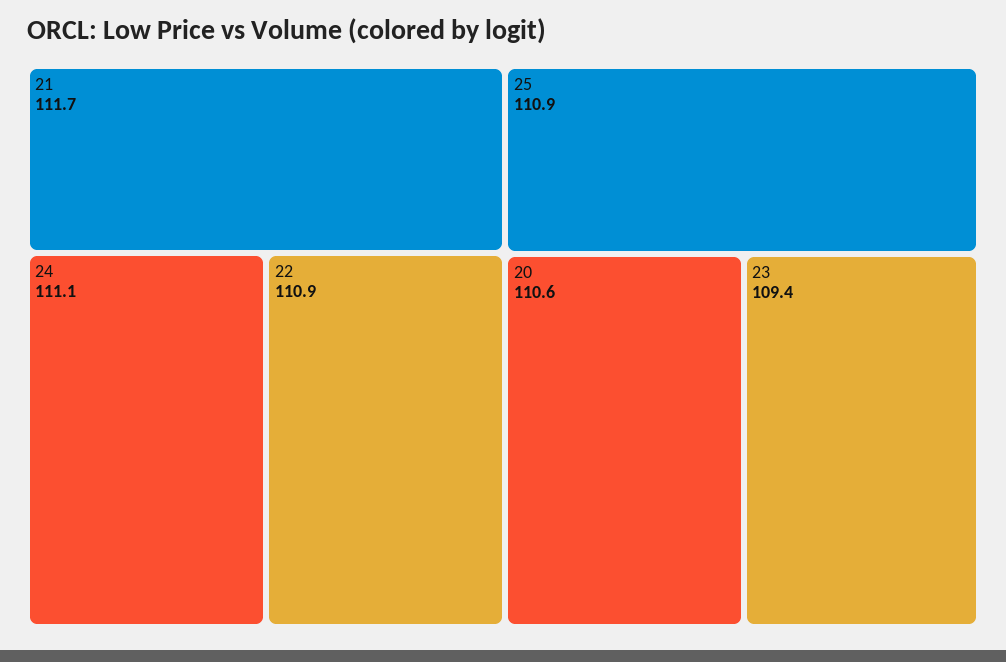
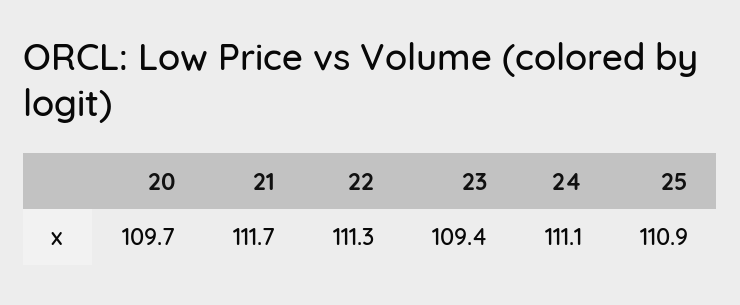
22: 110.9 -> 111.3
20: 110.6 -> 109.7

